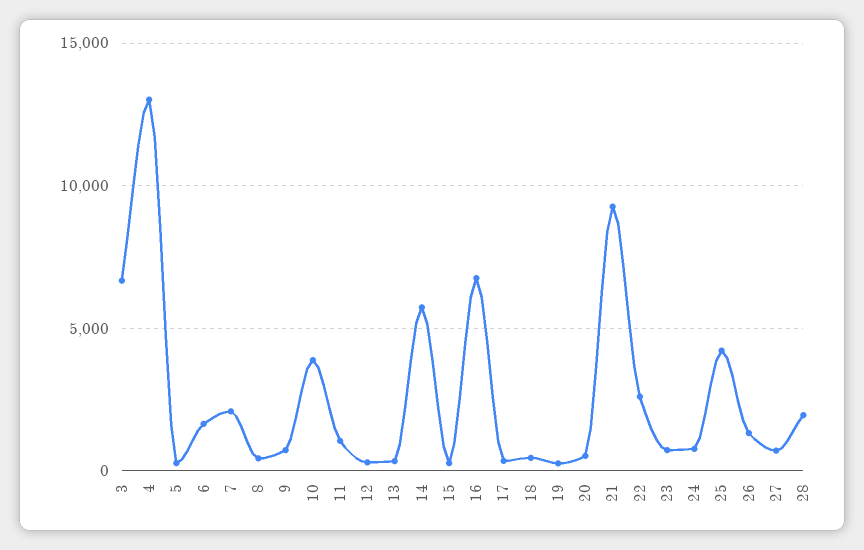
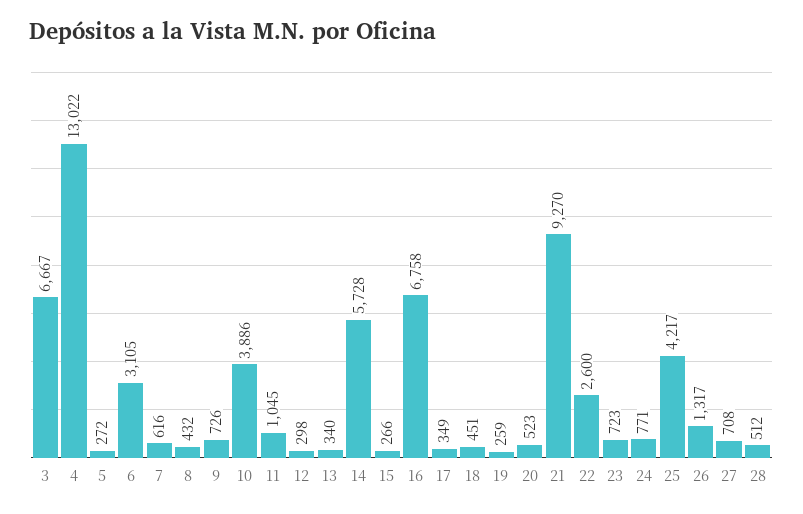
6: 1500 -> 3105
7: 2000 -> 616
28: 2000 -> 512

